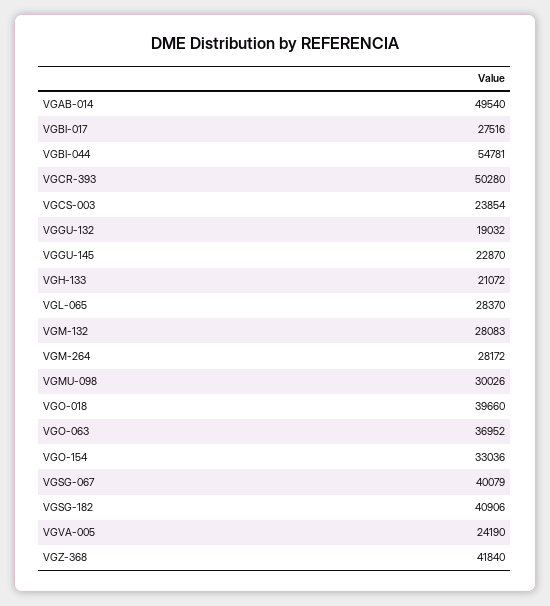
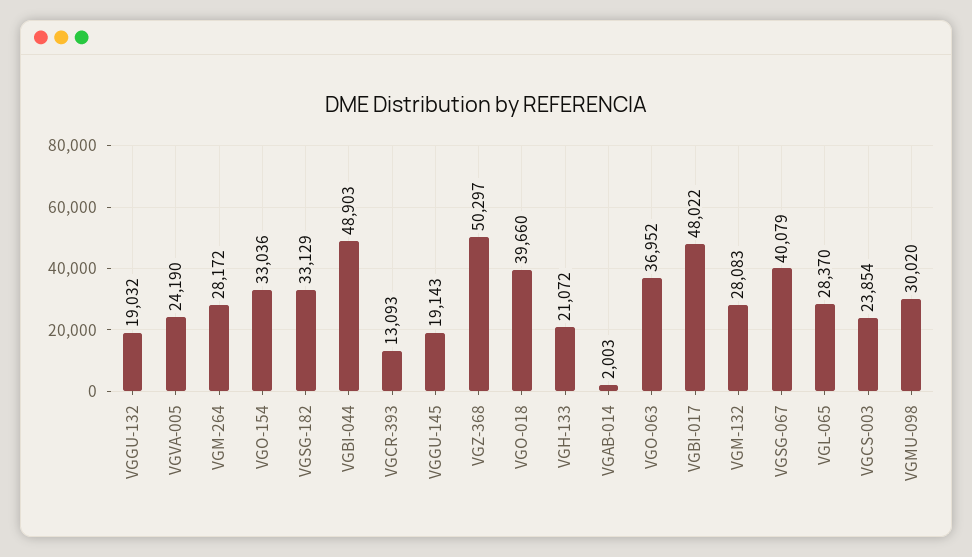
VGAB-014: 49540 -> 2003
VGBI-017: 27516 -> 48022
VGBI-044: 54781 -> 48903
VGCR-393: 50280 -> 13093
VGGU-145: 22870 -> 19143
VGMU-098: 30026 -> 30020
VGSG-182: 40906 -> 33129
VGZ-368: 41840 -> 50297

